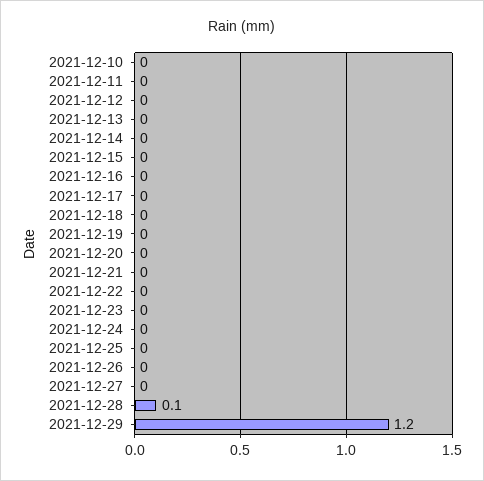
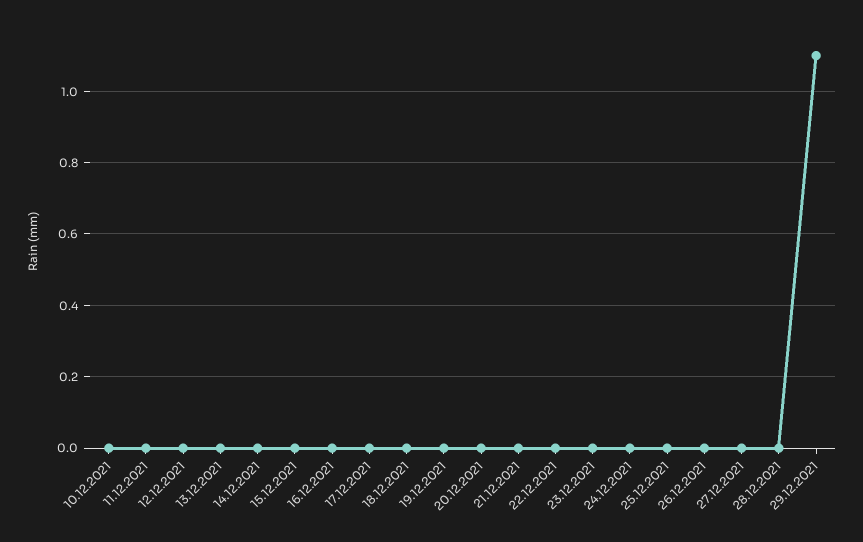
2021-12-28: 0.1 -> 0
2021-12-29: 1.2 -> 1.1

